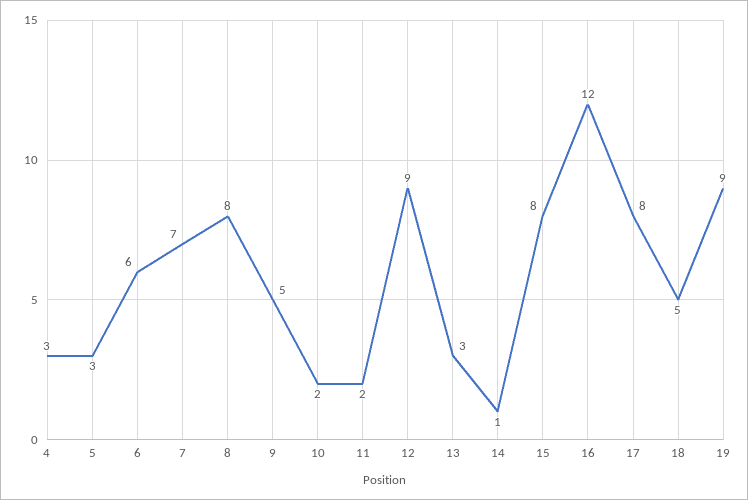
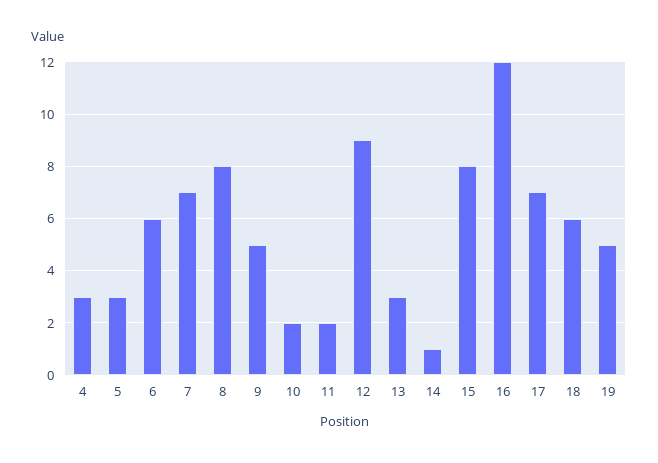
17: 8 -> 7
18: 5 -> 6
19: 9 -> 5

